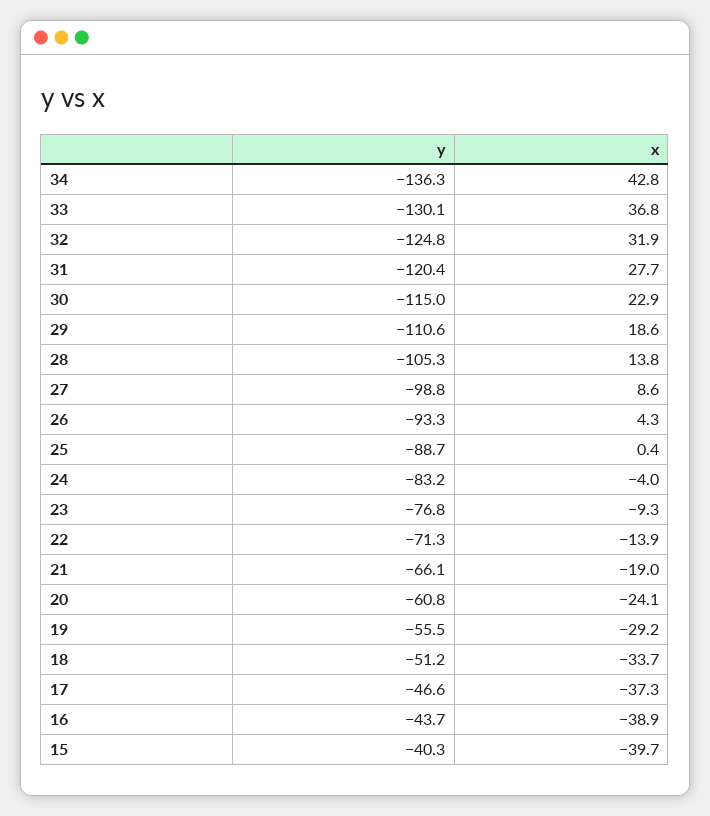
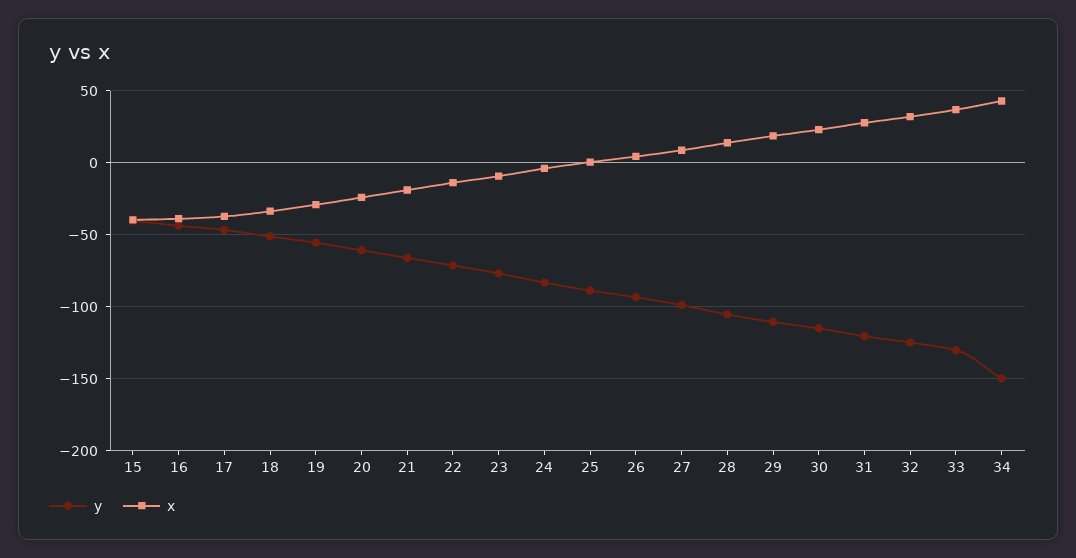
y, 34: -136.3 -> -150

